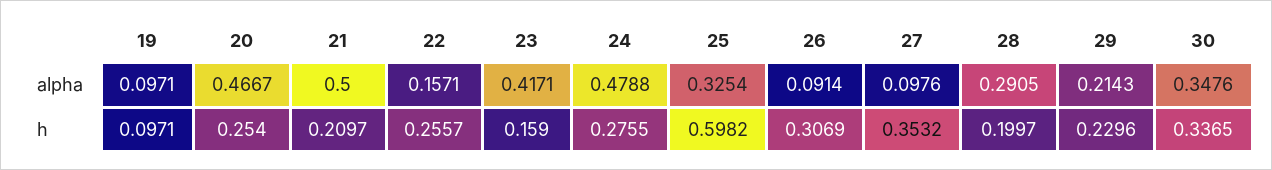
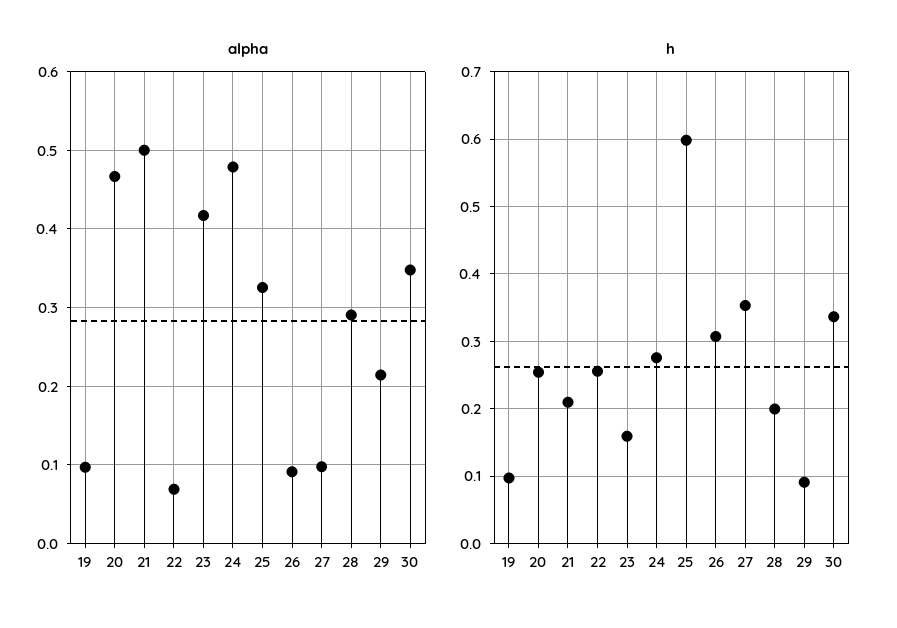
alpha, 22: 0.1571 -> 0.07
h, 29: 0.2296 -> 0.09

